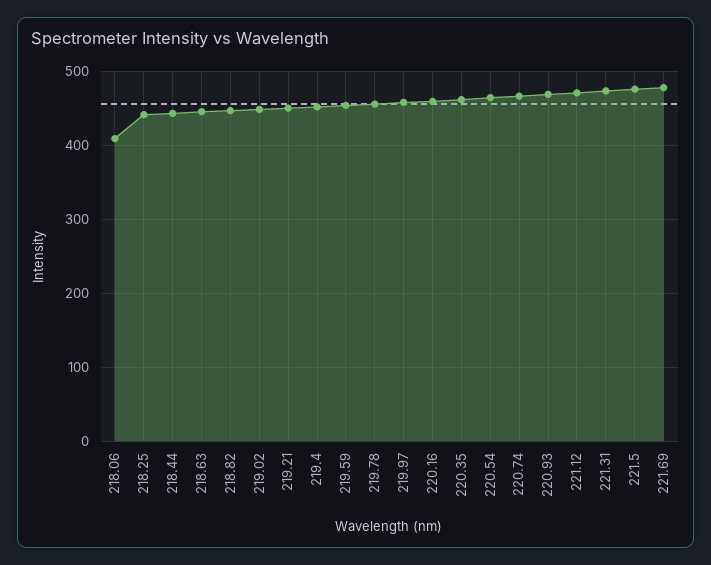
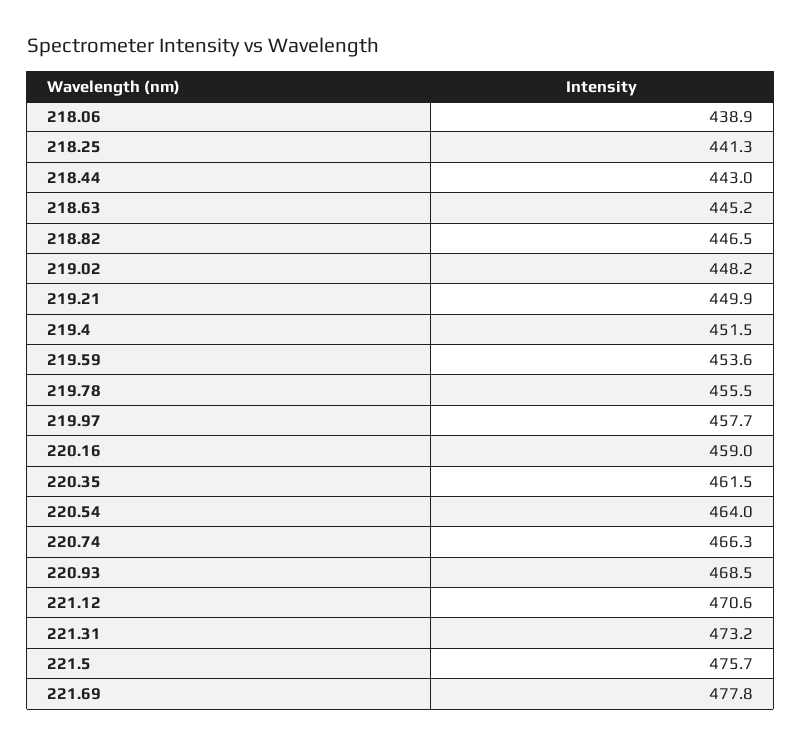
218.06: 410 -> 438.9

